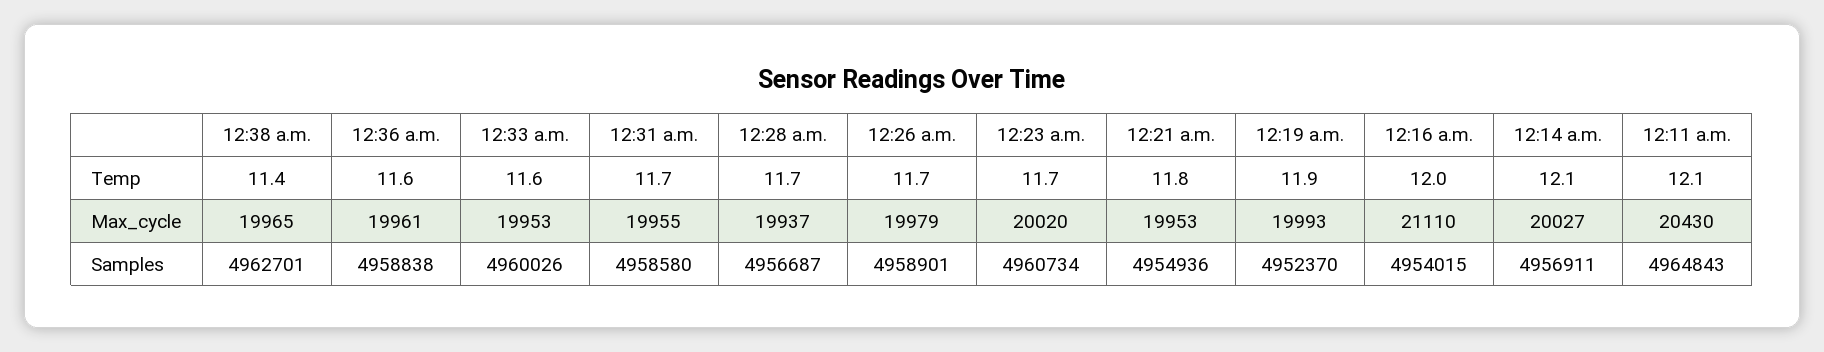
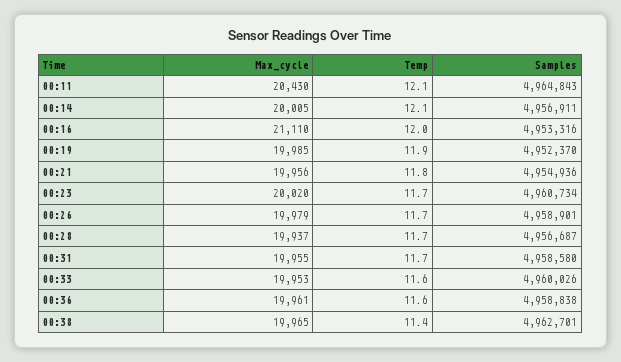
12:21 a.m., Max_cycle: 19953 -> 19956
12:19 a.m., Max_cycle: 19993 -> 19985
12:14 a.m., Max_cycle: 20027 -> 20005
12:16 a.m., Samples: 4954015 -> 4953316

